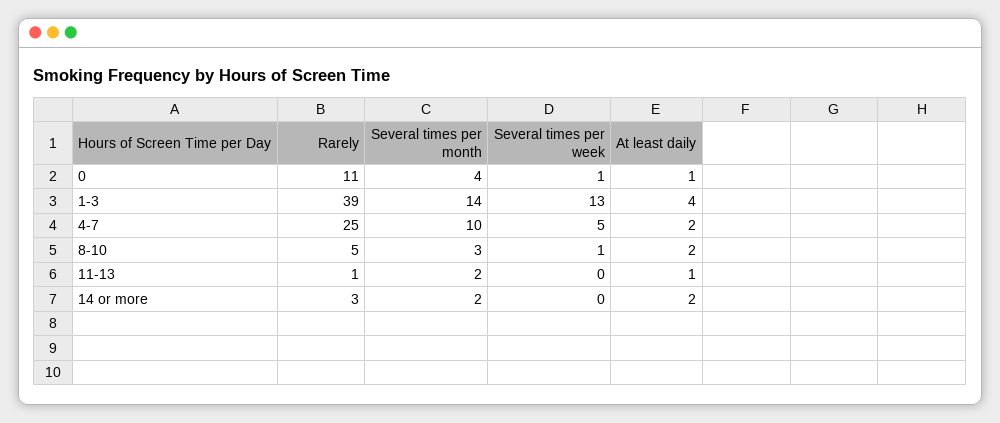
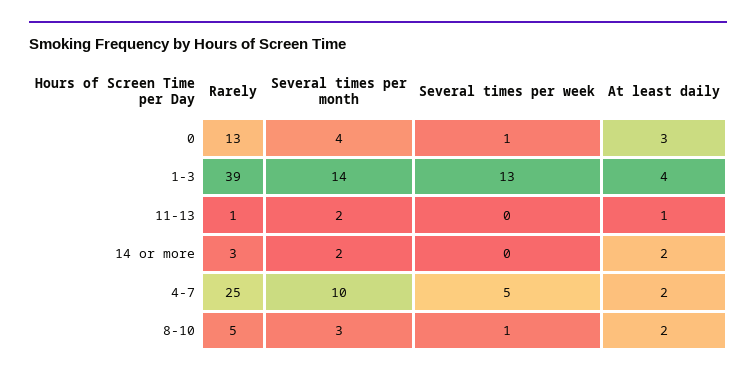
Rarely, 0: 11 -> 13
At least daily, 0: 1 -> 3

